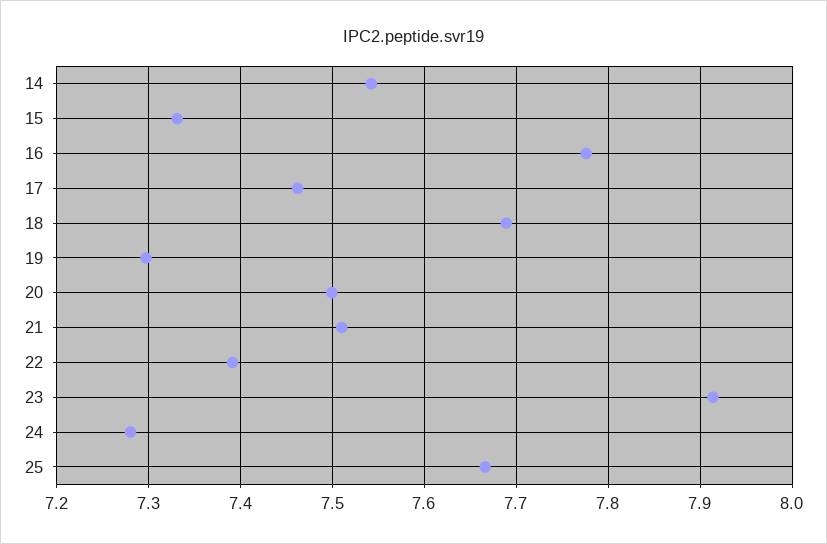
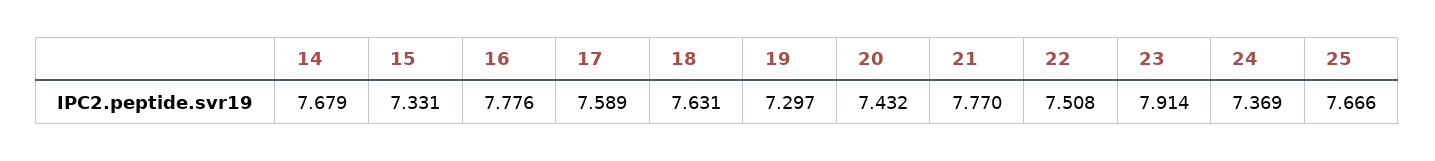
14: 7.54 -> 7.679
17: 7.46 -> 7.589
18: 7.69 -> 7.631
20: 7.5 -> 7.432
21: 7.51 -> 7.77
22: 7.39 -> 7.508
24: 7.28 -> 7.369

